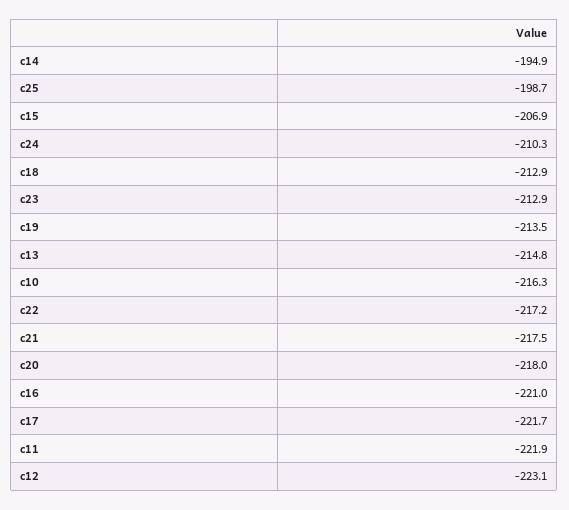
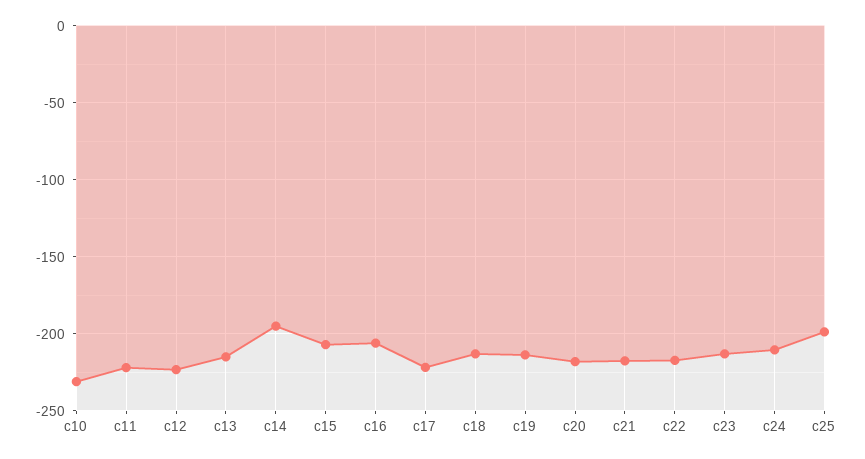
c10: -216.3 -> -230
c16: -221 -> -205

